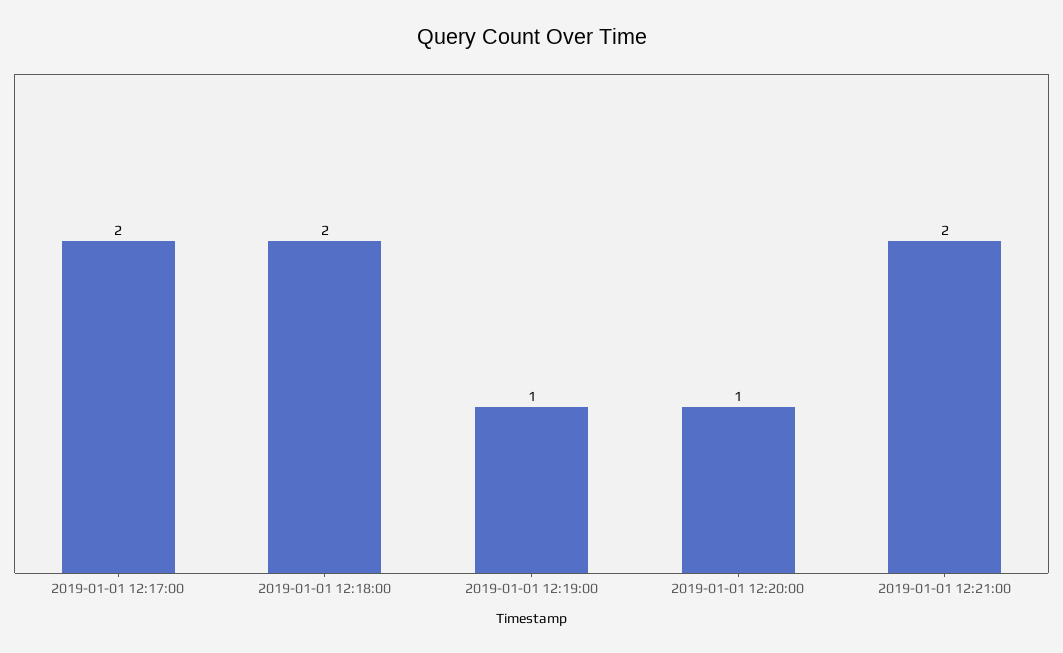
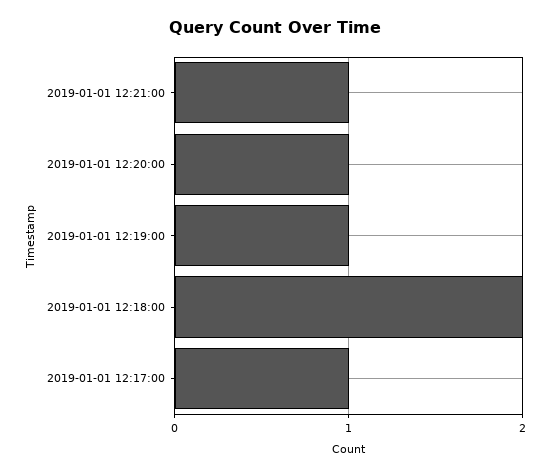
2019-01-01 12:17:00: 2 -> 1
2019-01-01 12:21:00: 2 -> 1

